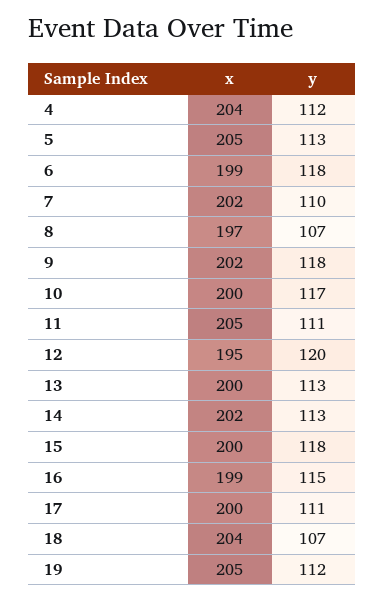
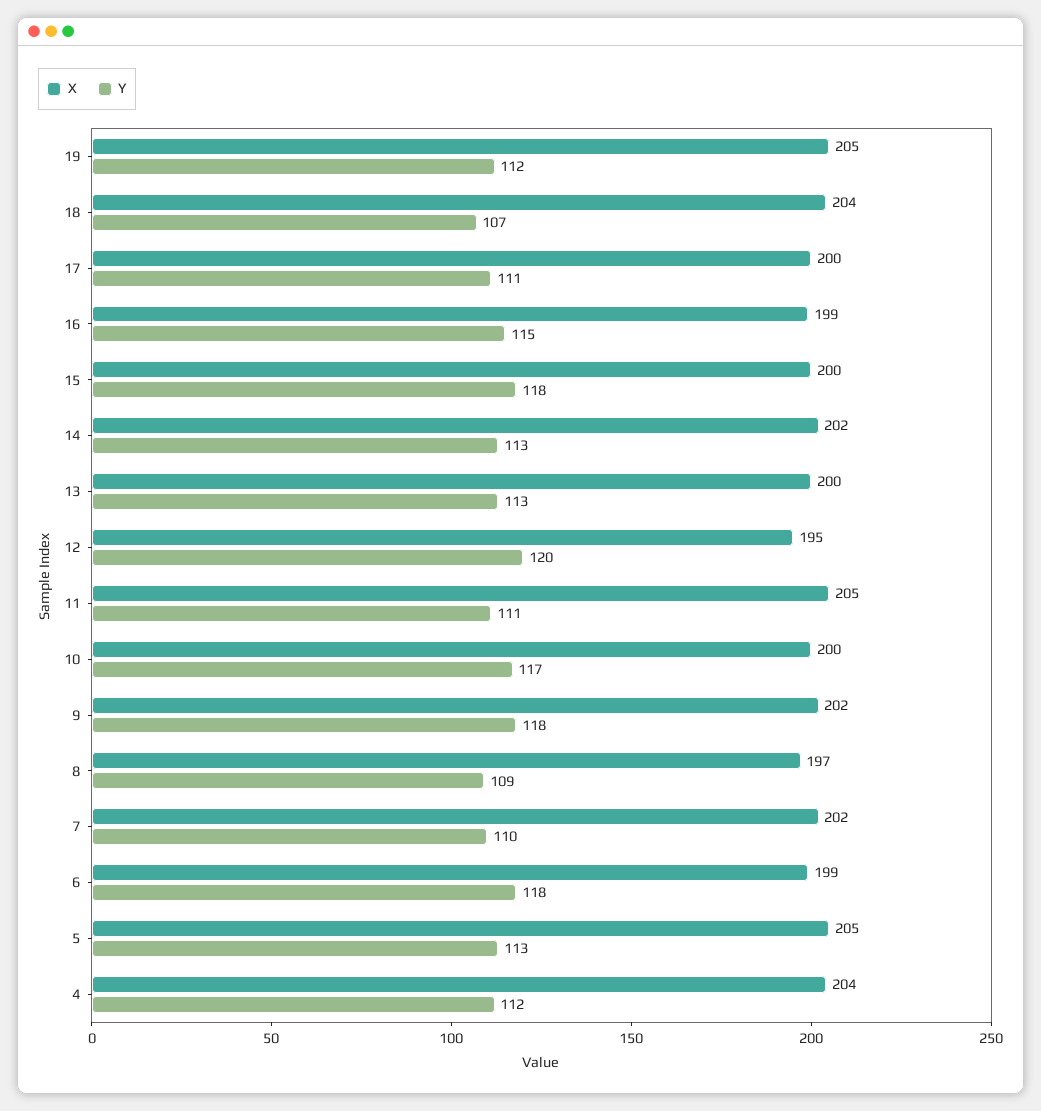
y, 8: 107 -> 109

